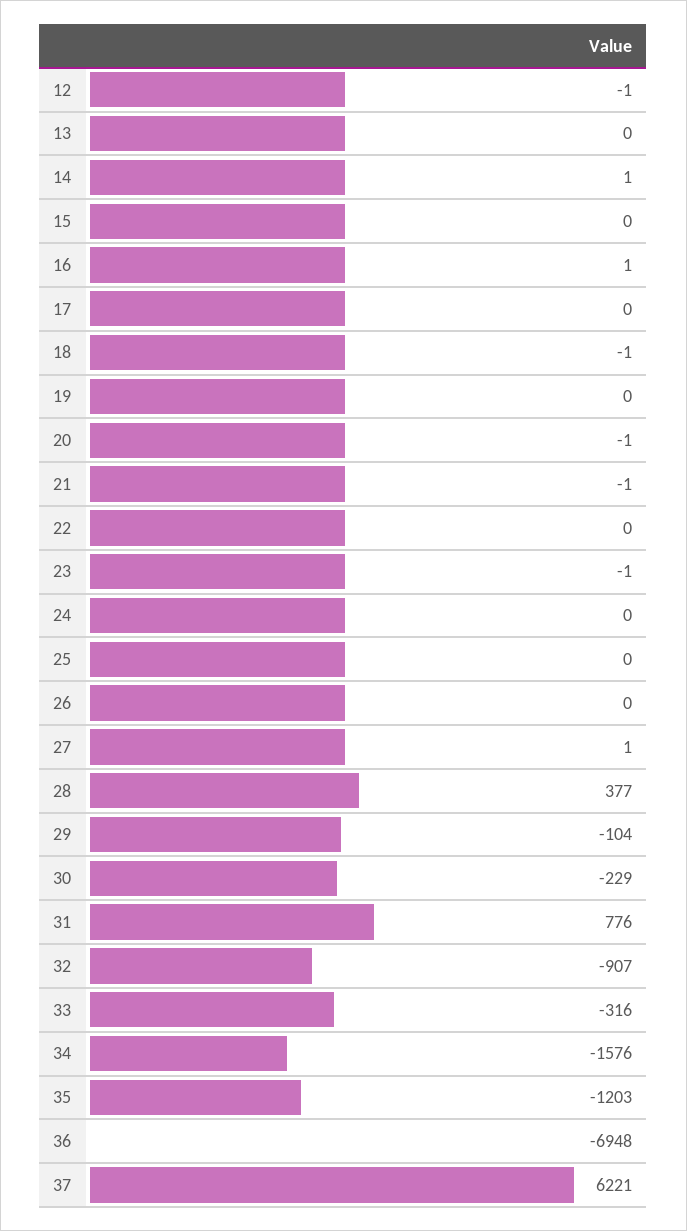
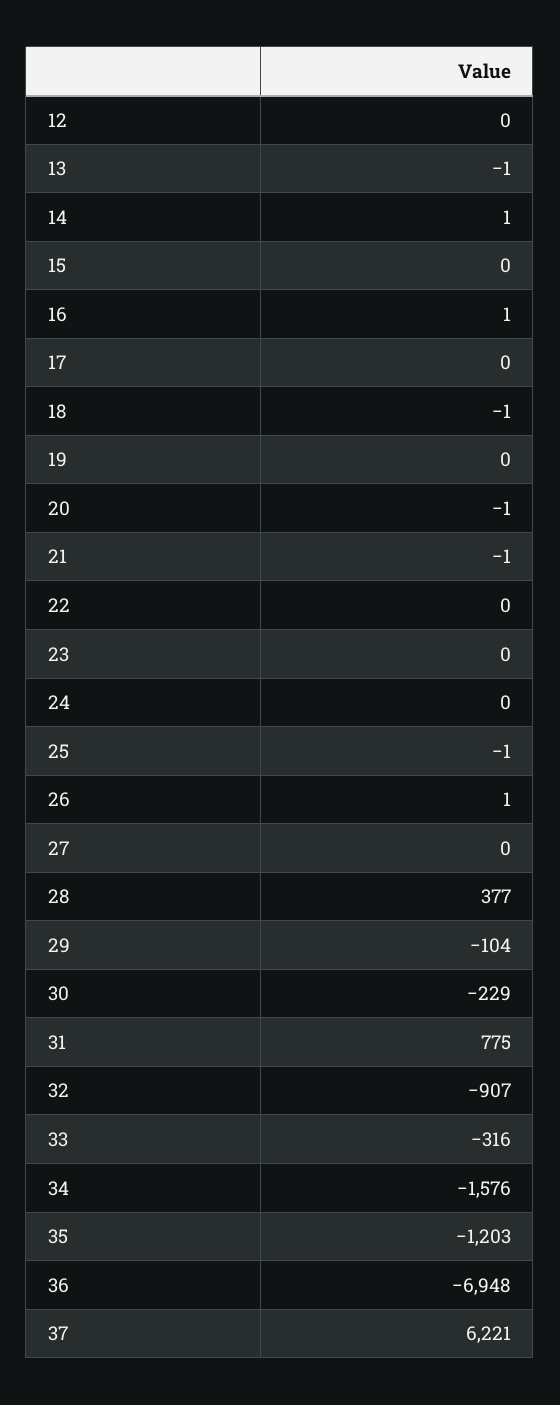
12: -1 -> 0
13: 0 -> -1
23: -1 -> 0
25: 0 -> -1
26: 0 -> 1
27: 1 -> 0
31: 776 -> 775

